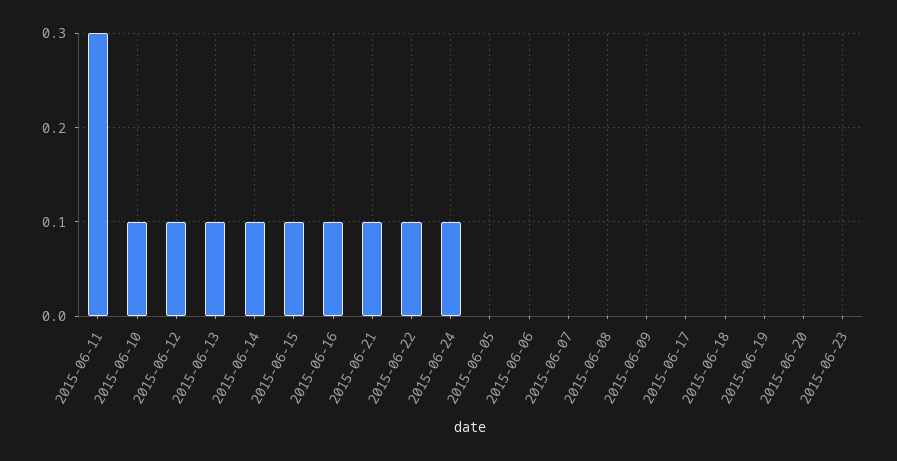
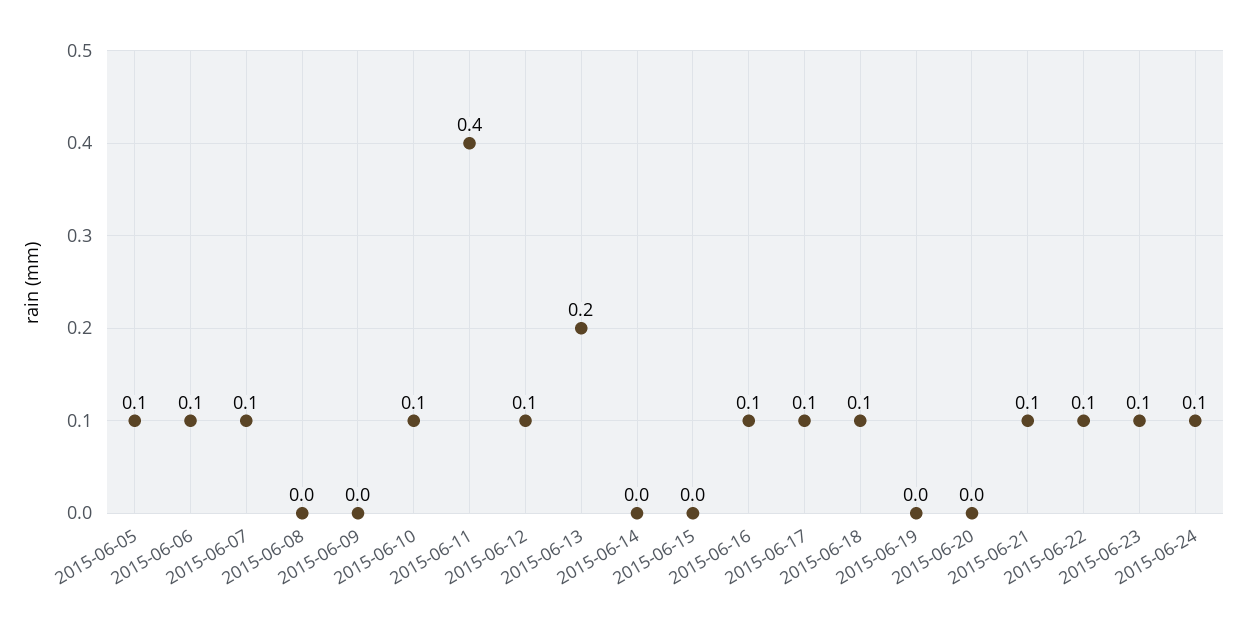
2015-06-11: 0.3 -> 0.4
2015-06-13: 0.1 -> 0.2
2015-06-14: 0.1 -> 0
2015-06-15: 0.1 -> 0
2015-06-05: 0 -> 0.1
2015-06-06: 0 -> 0.1
2015-06-07: 0 -> 0.1
2015-06-17: 0 -> 0.1
2015-06-18: 0 -> 0.1
2015-06-23: 0 -> 0.1

